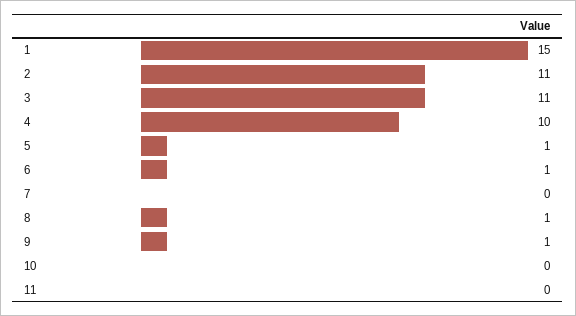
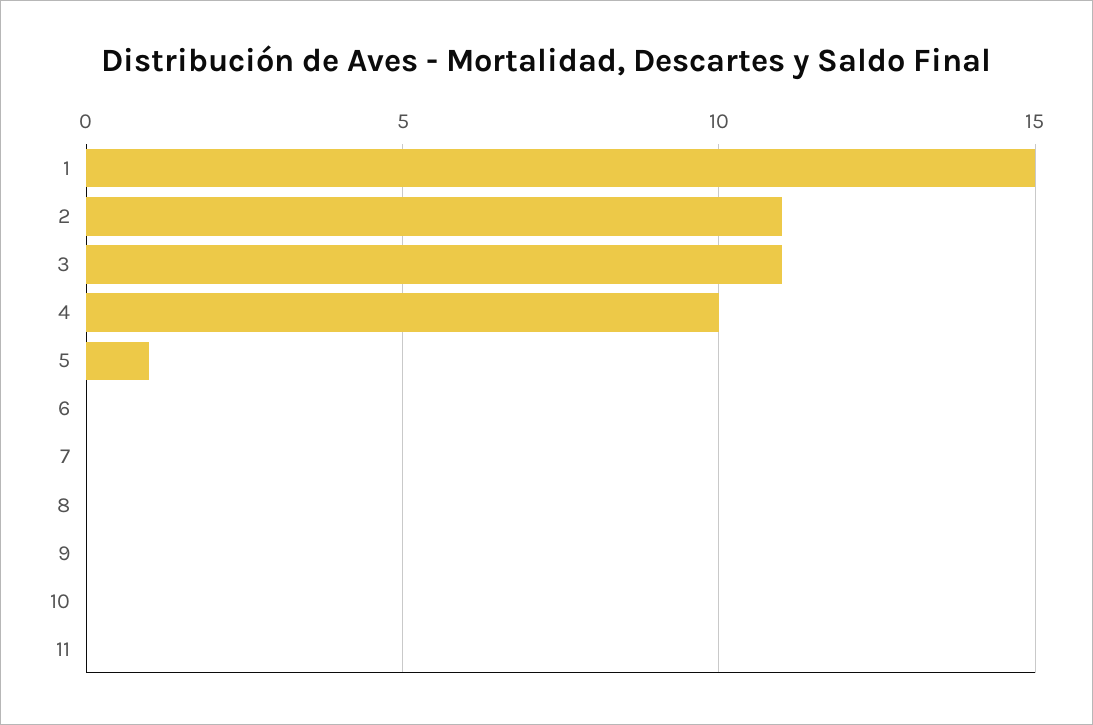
6: 1 -> 0
8: 1 -> 0
9: 1 -> 0

